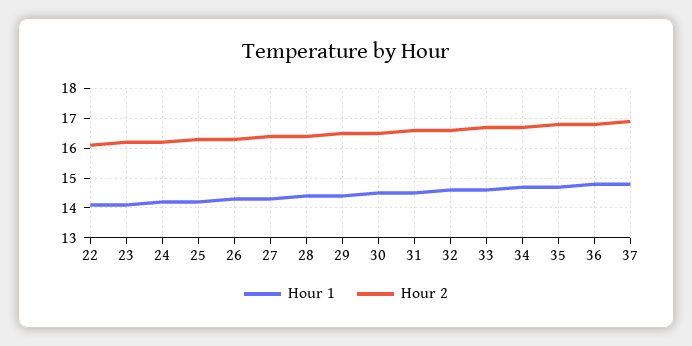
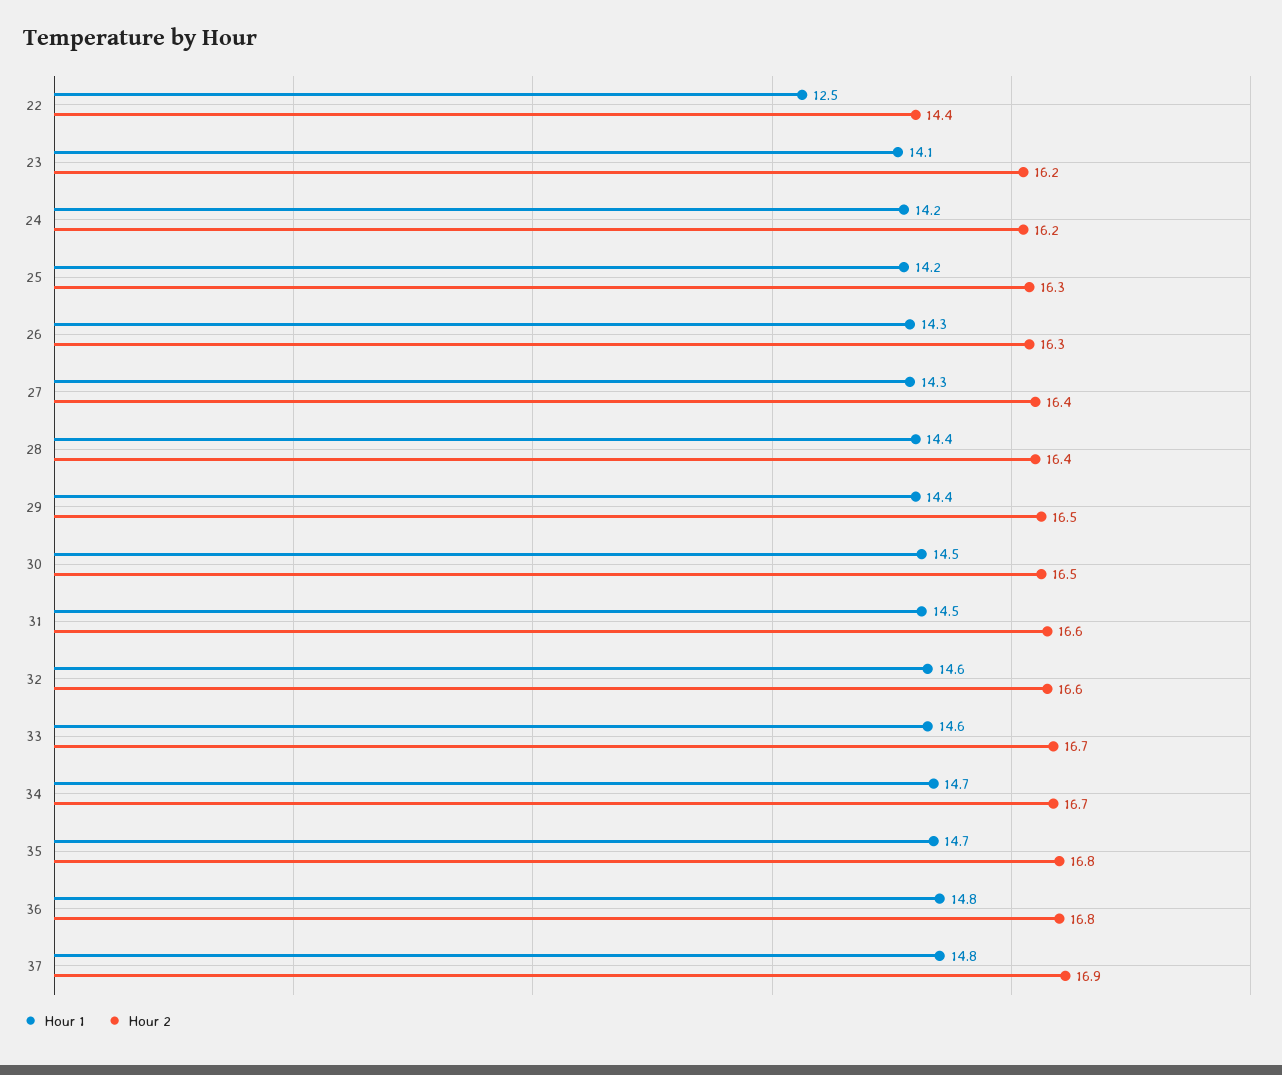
Hour 1, 22: 14 -> 12.5
Hour 2, 22: 16 -> 14.4

